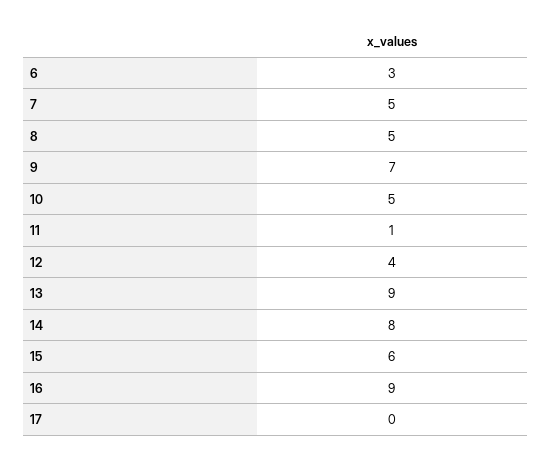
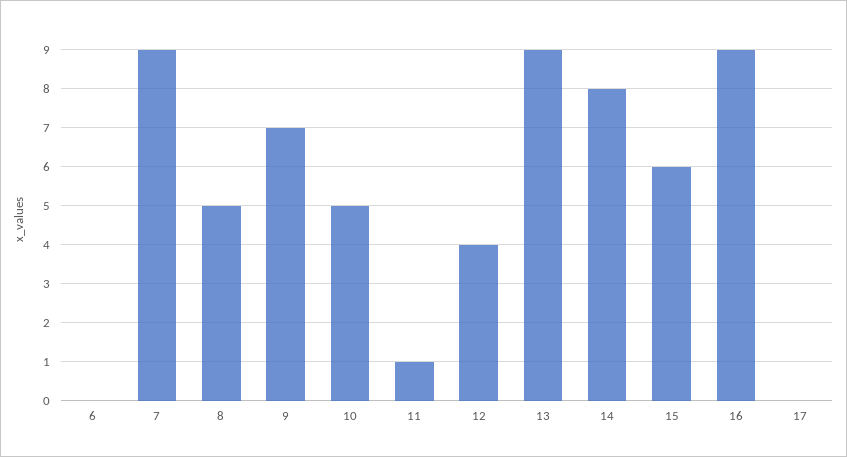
6: 3 -> 0
7: 5 -> 9

